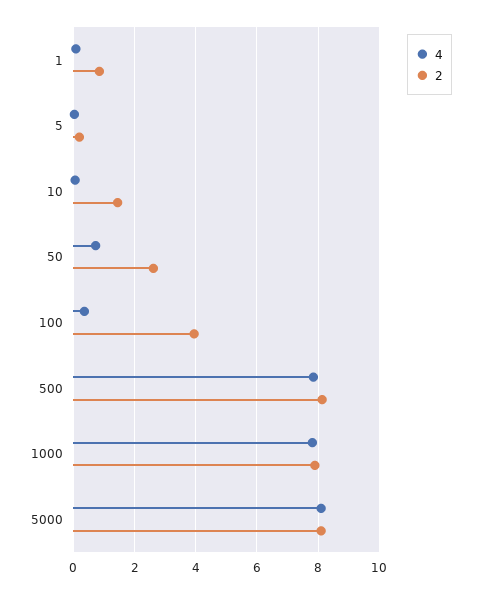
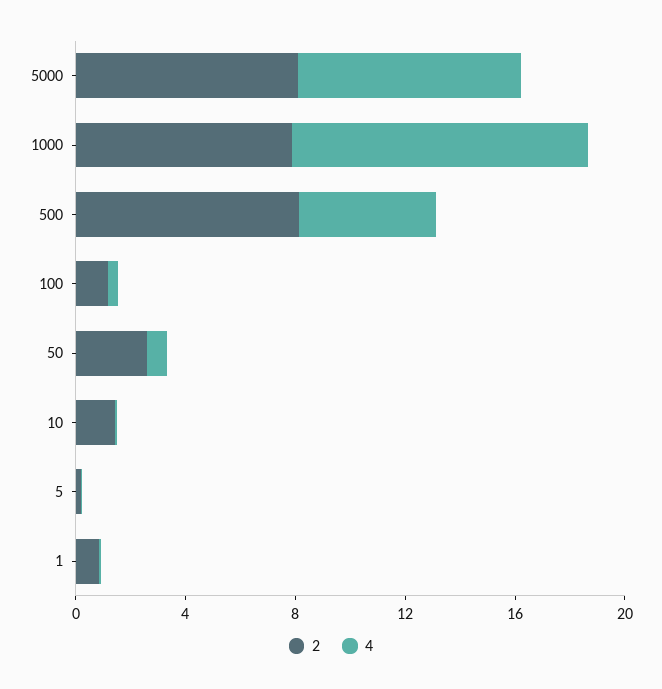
2, 100: 4 -> 1
4, 500: 7.8 -> 5
4, 1000: 7.8 -> 11

